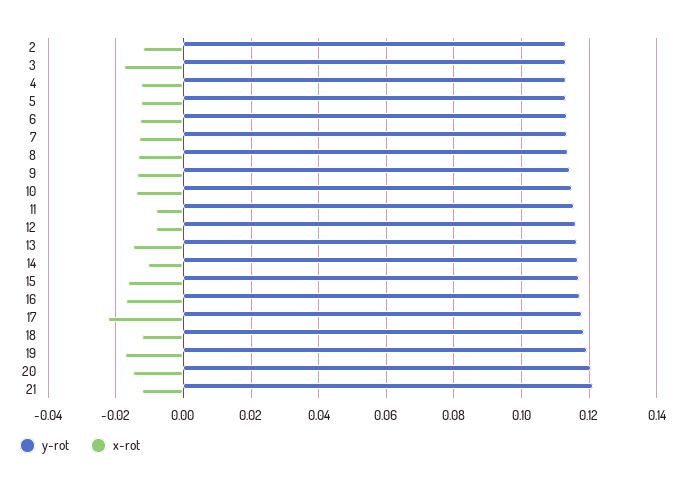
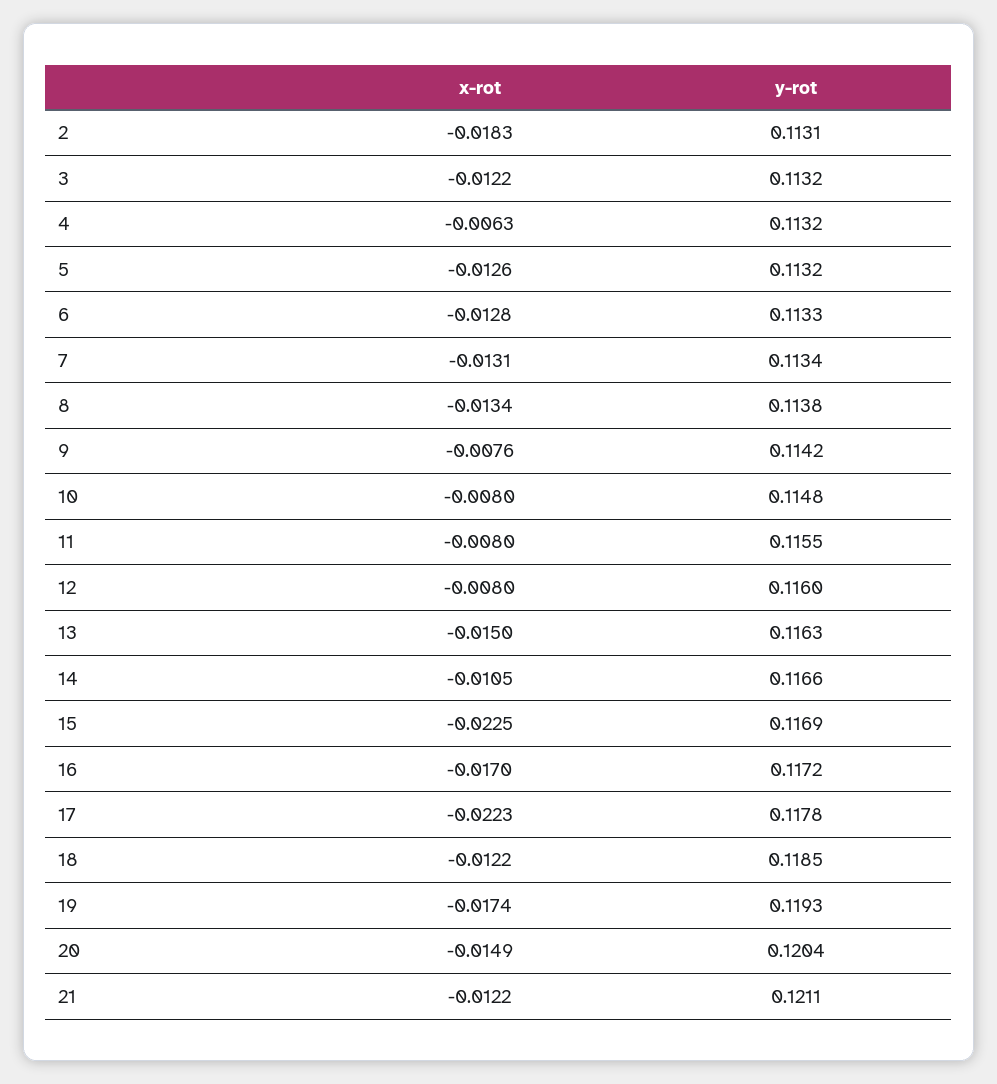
x-rot, 2: -0.012 -> -0.0183
x-rot, 3: -0.018 -> -0.0122
x-rot, 4: -0.012 -> -0.0063
x-rot, 9: -0.014 -> -0.0076
x-rot, 10: -0.014 -> -0.008
x-rot, 15: -0.016 -> -0.0225

